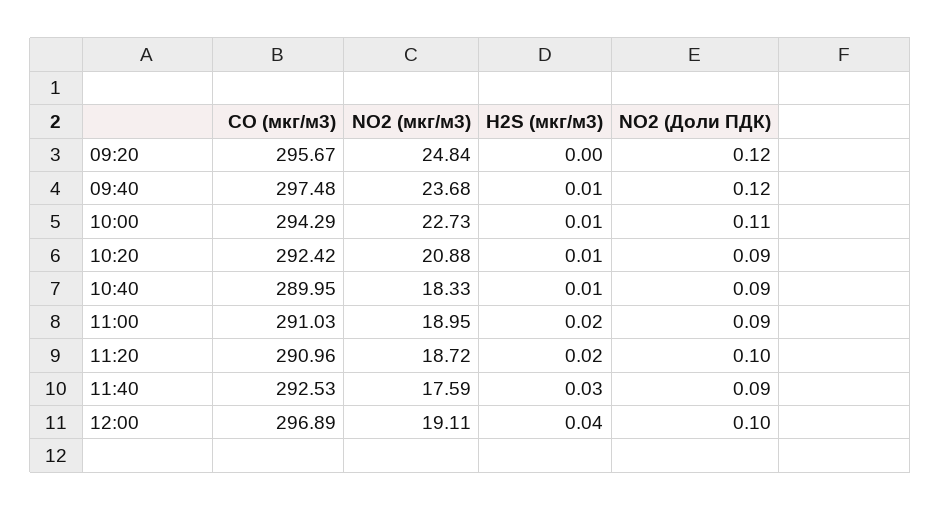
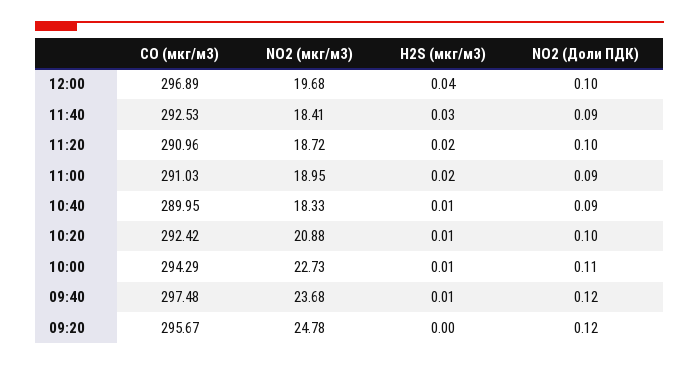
NO2 (мкг/м3), 09:20: 24.84 -> 24.78
NO2 (Доли ПДК), 10:20: 0.09 -> 0.1
NO2 (мкг/м3), 11:40: 17.59 -> 18.41
NO2 (мкг/м3), 12:00: 19.11 -> 19.68

